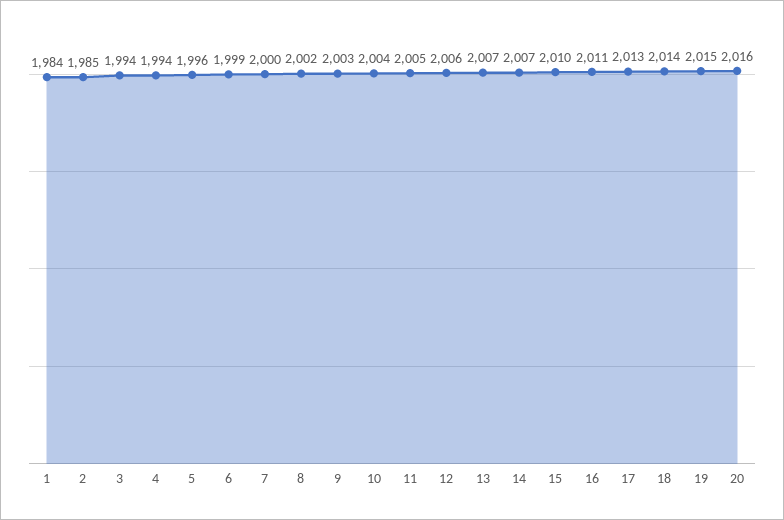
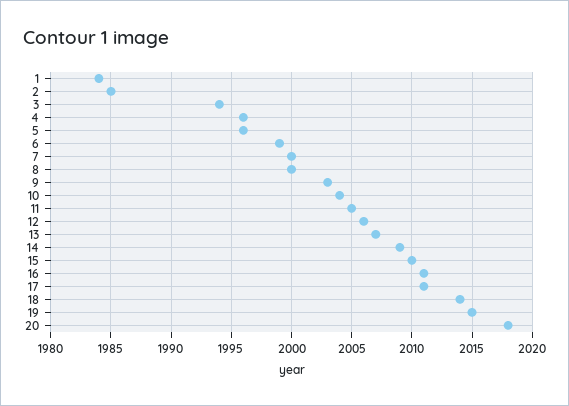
4: 1994 -> 1996
8: 2002 -> 2000
14: 2007 -> 2009
17: 2013 -> 2011
20: 2016 -> 2018

